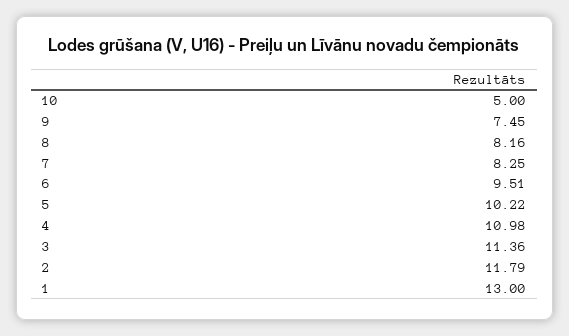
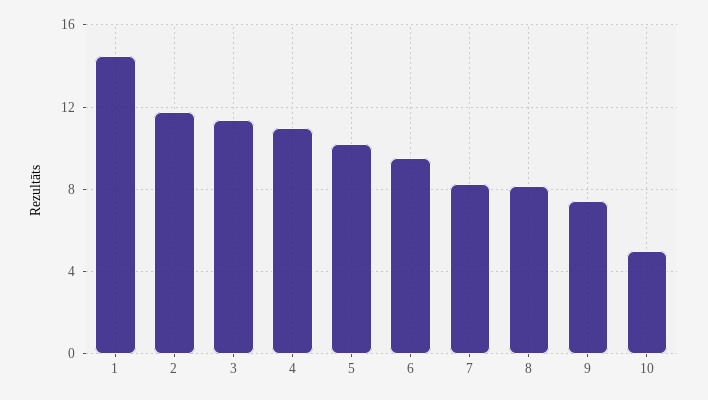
1: 13 -> 14.5

